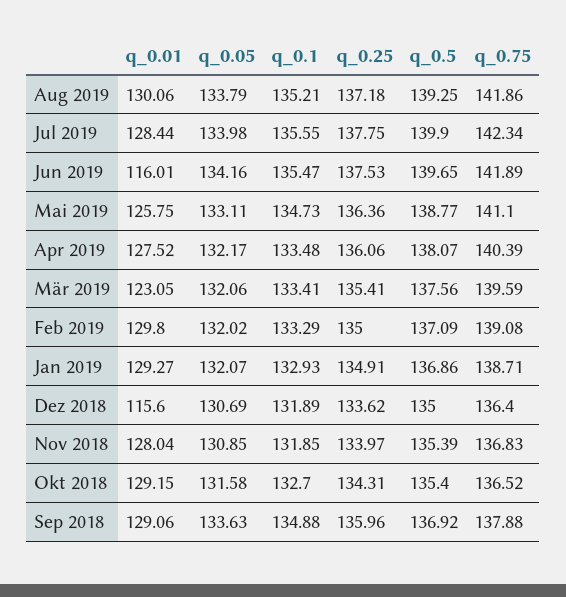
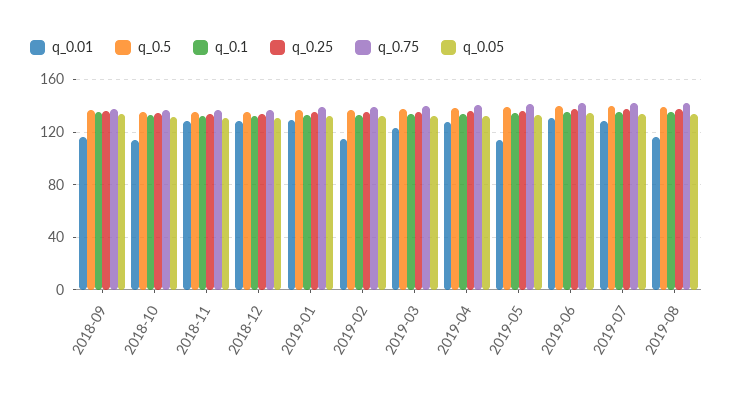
q_0.01, Aug 2019: 130.06 -> 115
q_0.01, Jun 2019: 116.01 -> 130
q_0.01, Mai 2019: 125.75 -> 115
q_0.01, Feb 2019: 129.8 -> 115
q_0.01, Dez 2018: 115.6 -> 130
q_0.01, Okt 2018: 129.15 -> 115
q_0.01, Sep 2018: 129.06 -> 115

